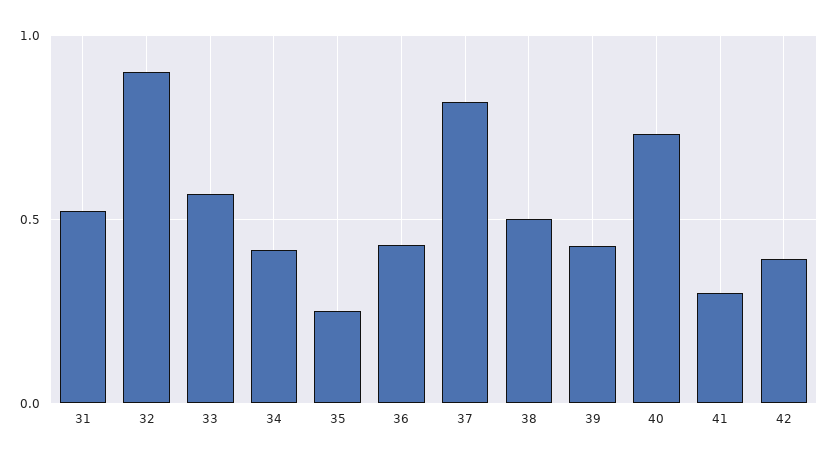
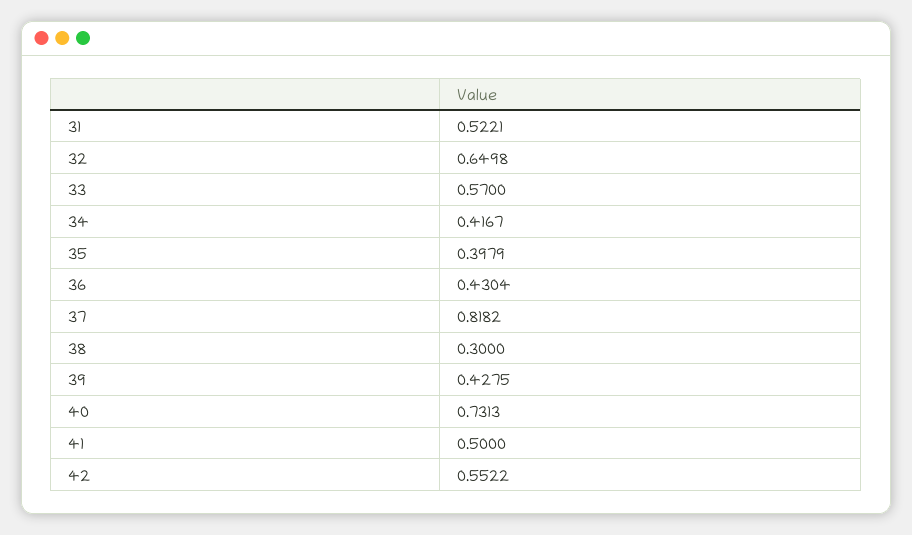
32: 0.9 -> 0.6498
35: 0.25 -> 0.3979
38: 0.5 -> 0.3
41: 0.3 -> 0.5
42: 0.4 -> 0.5522

